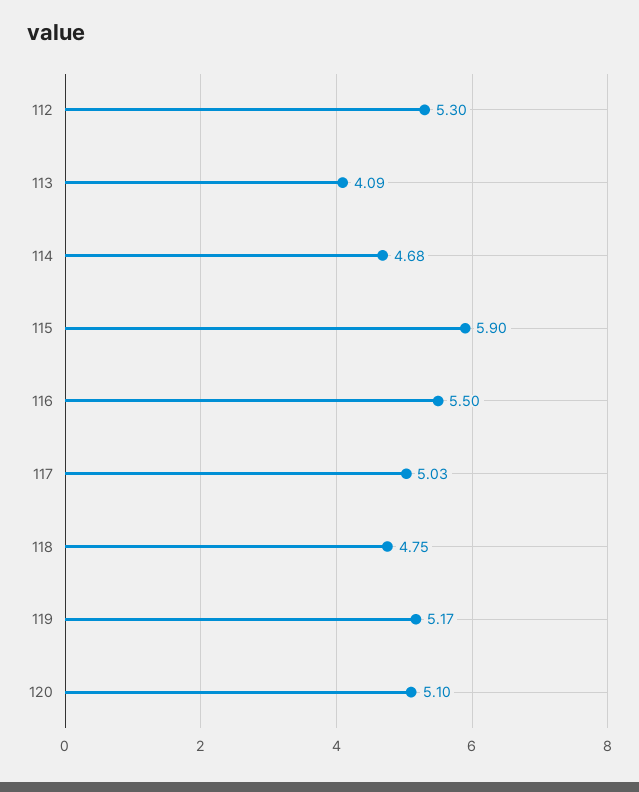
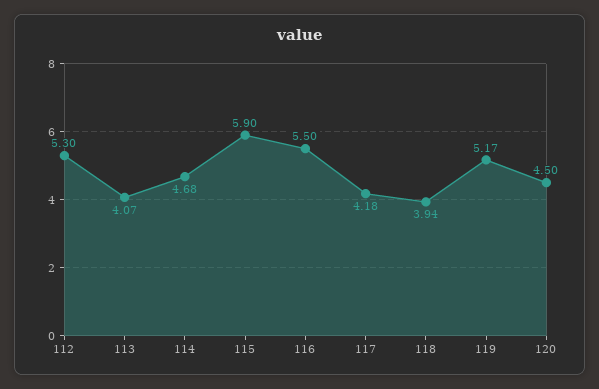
113: 4.09 -> 4.07
117: 5.03 -> 4.18
118: 4.75 -> 3.94
120: 5.1 -> 4.5

